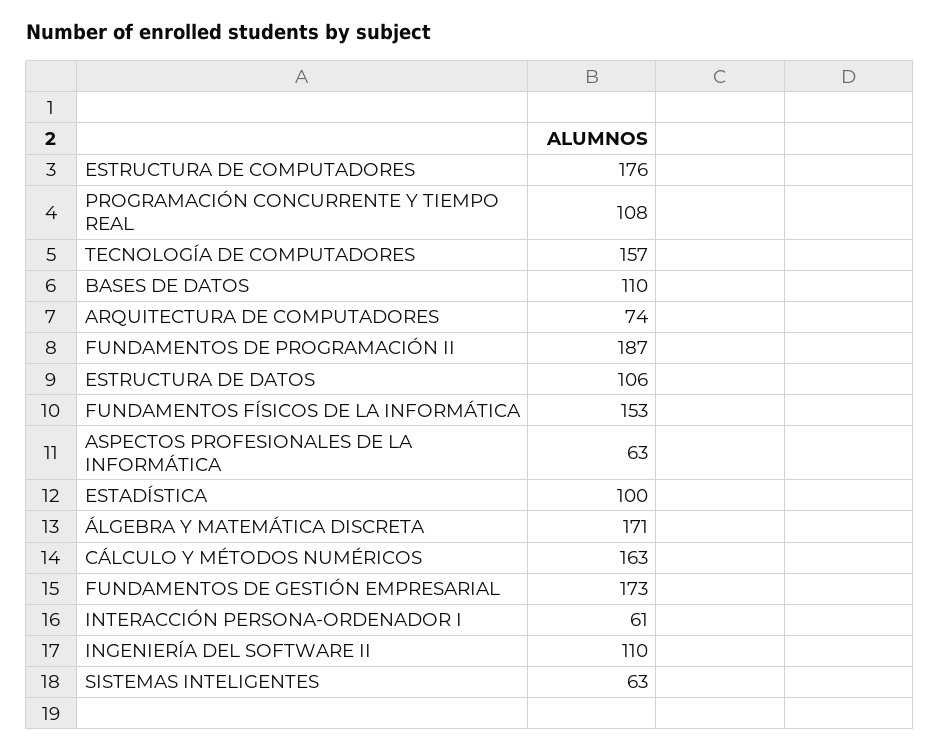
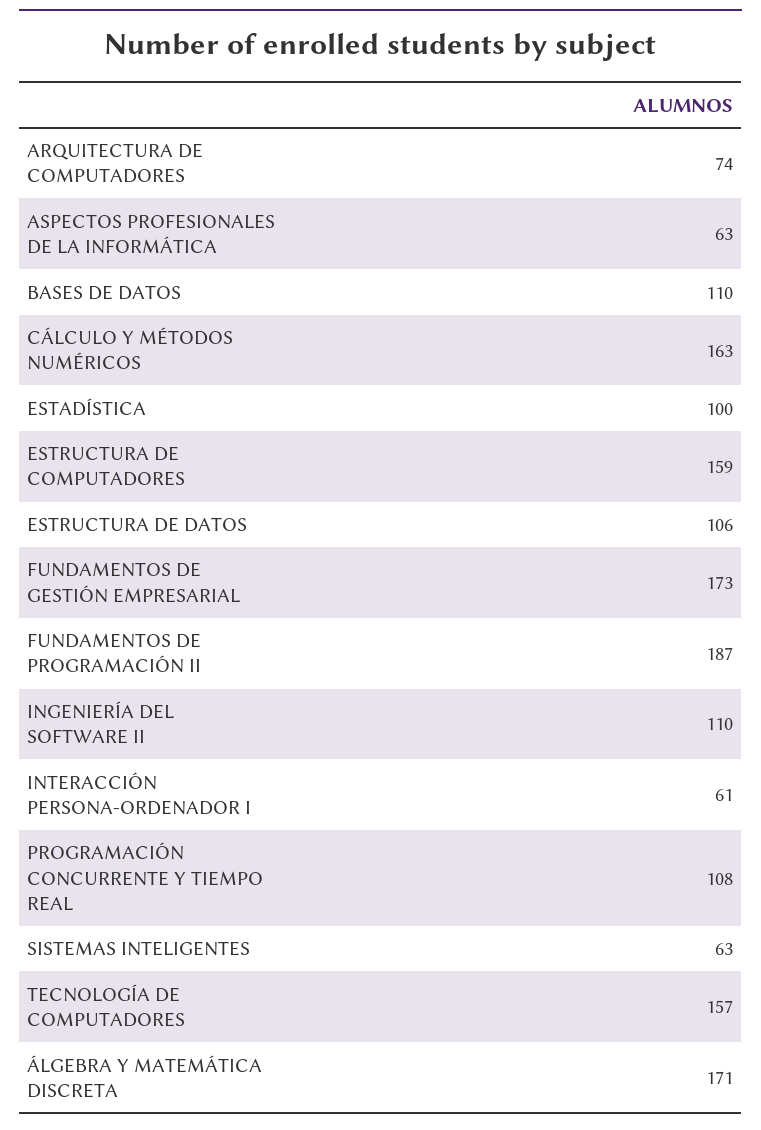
ESTRUCTURA DE COMPUTADORES: 176 -> 159
FUNDAMENTOS FÍSICOS DE LA INFORMÁTICA: 153 -> none

